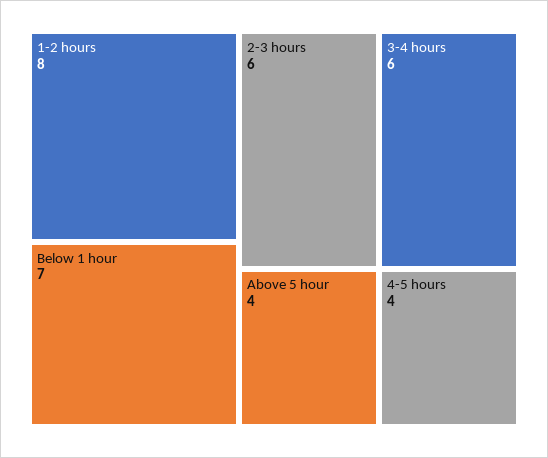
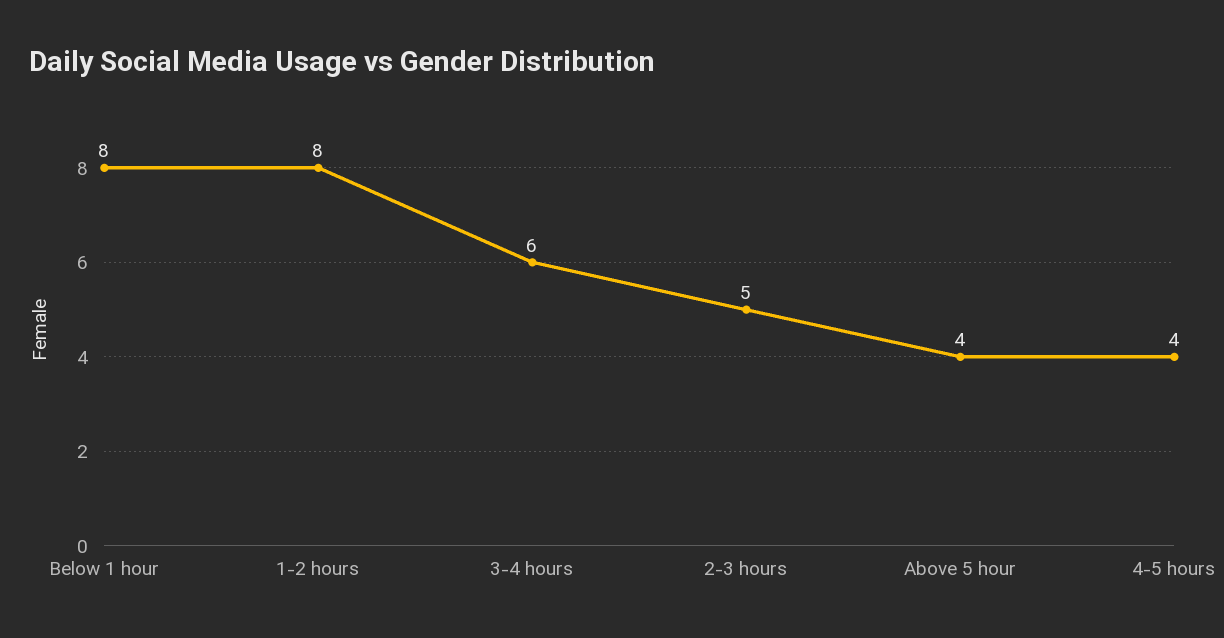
Below 1 hour: 7 -> 8
2-3 hours: 6 -> 5

